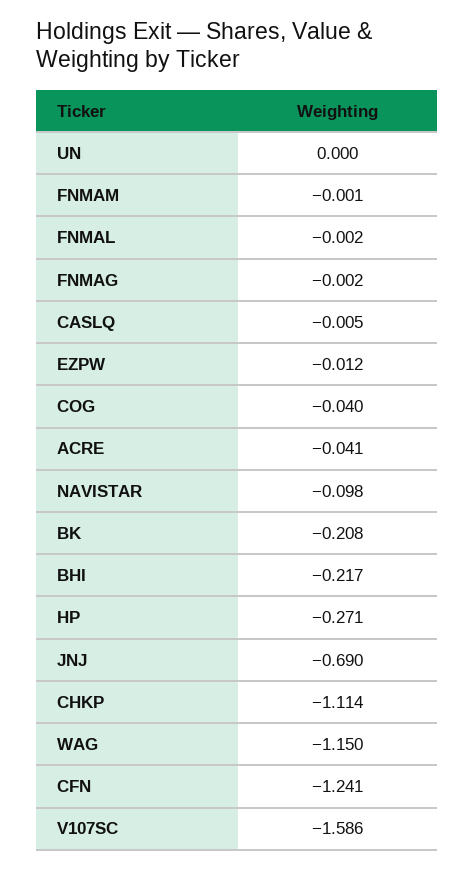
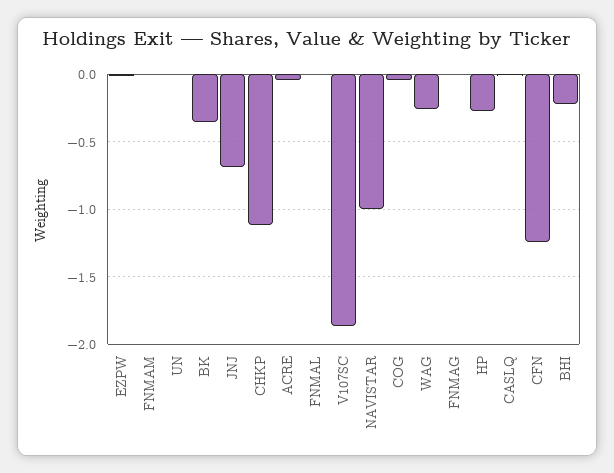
NAVISTAR: -0.098 -> -1
BK: -0.208 -> -0.35
WAG: -1.15 -> -0.25
V107SC: -1.586 -> -1.85

